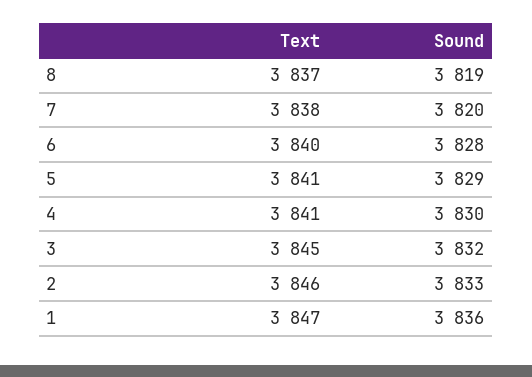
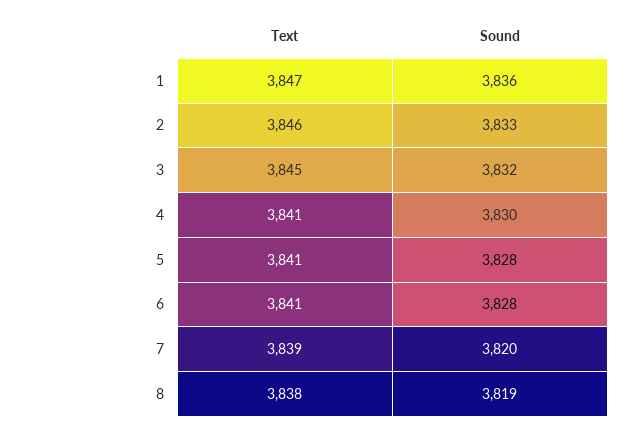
Text, 8: 3837 -> 3838
Text, 7: 3838 -> 3839
Text, 6: 3840 -> 3841
Sound, 5: 3829 -> 3828

